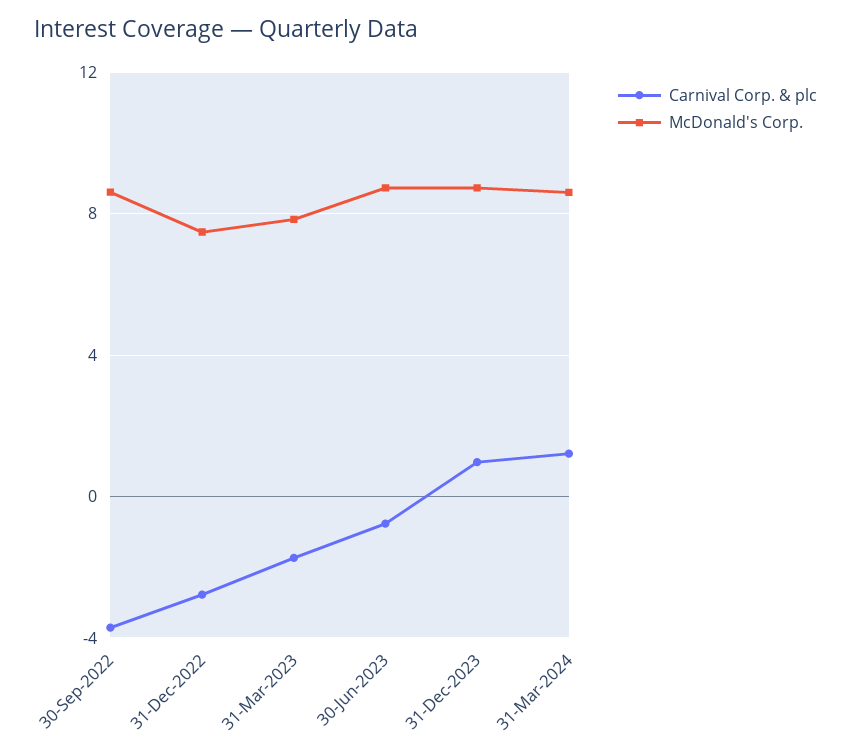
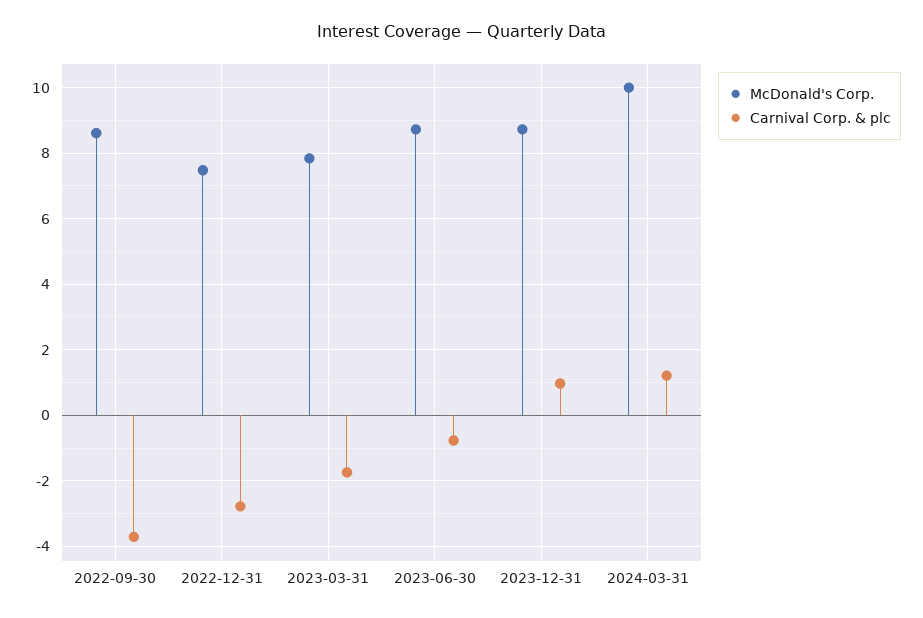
McDonald's Corp., 31-Mar-2024: 8.5 -> 10

